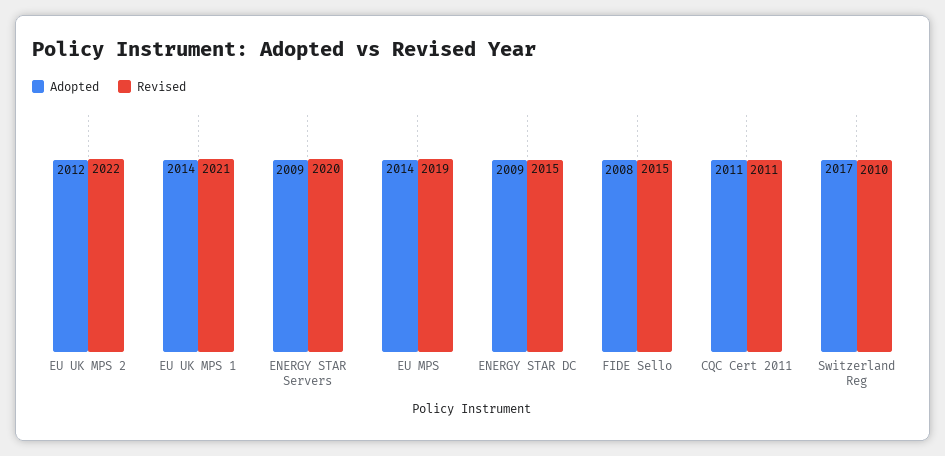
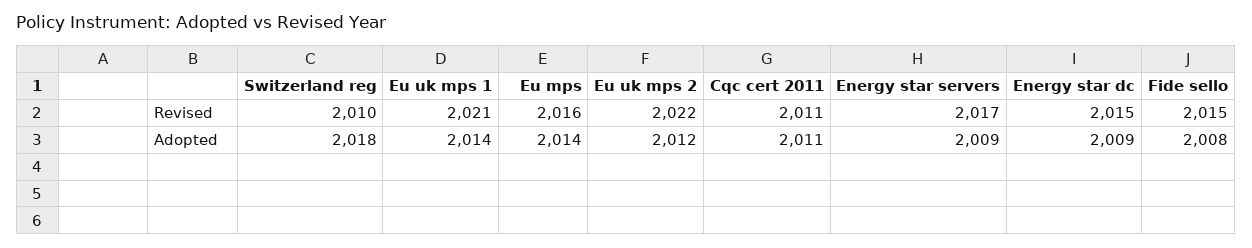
Revised, ENERGY STAR Servers: 2020 -> 2017
Revised, EU MPS: 2019 -> 2016
Adopted, Switzerland Reg: 2017 -> 2018

